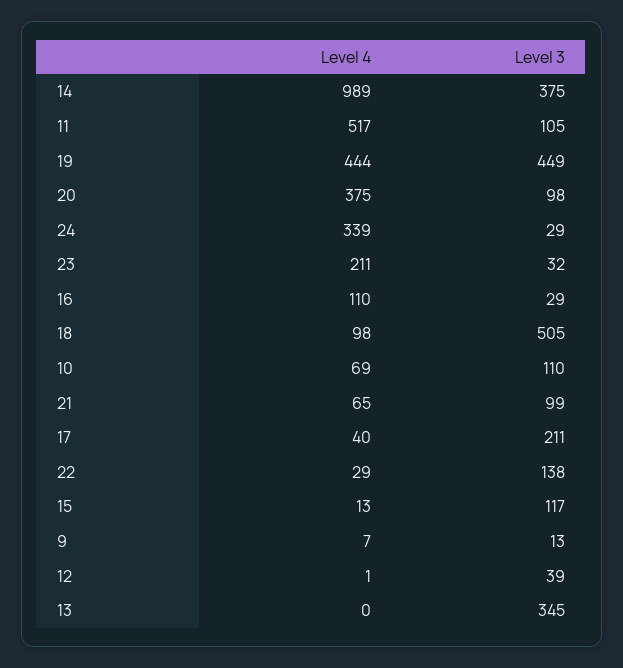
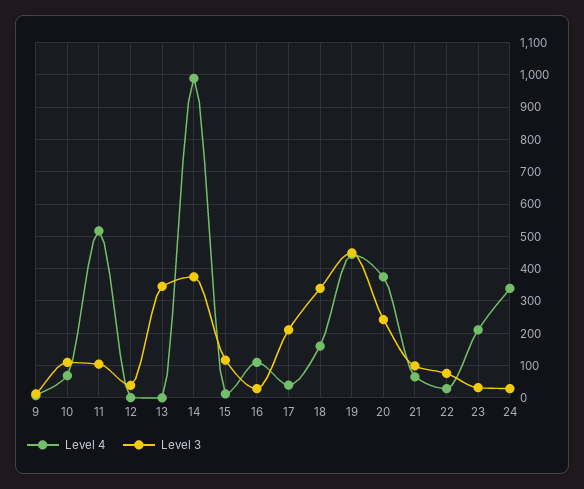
Level 3, 20: 98 -> 240
Level 4, 18: 98 -> 160
Level 3, 18: 505 -> 340
Level 3, 22: 138 -> 80

